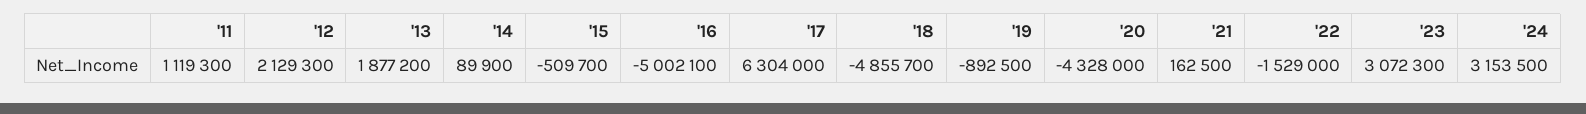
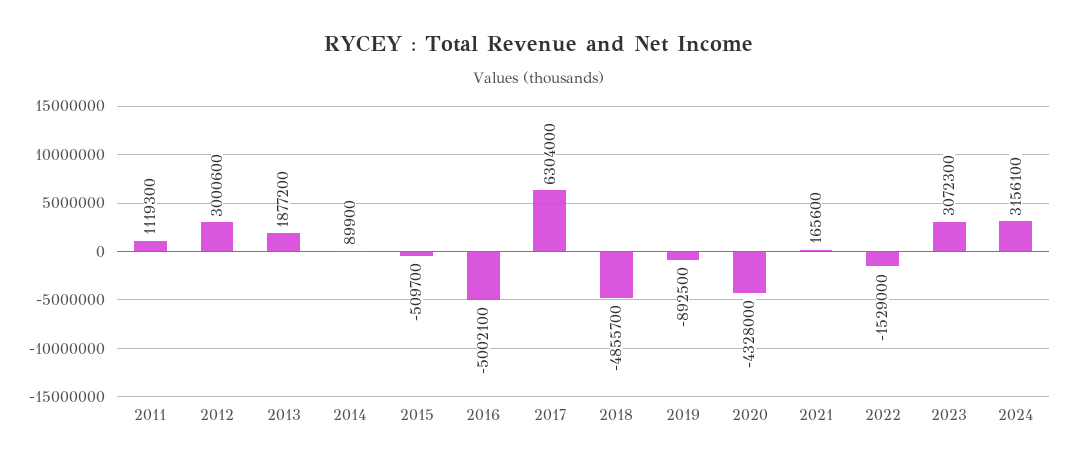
'12: 2129300 -> 3000600
'21: 162500 -> 165600
'24: 3153500 -> 3156100

